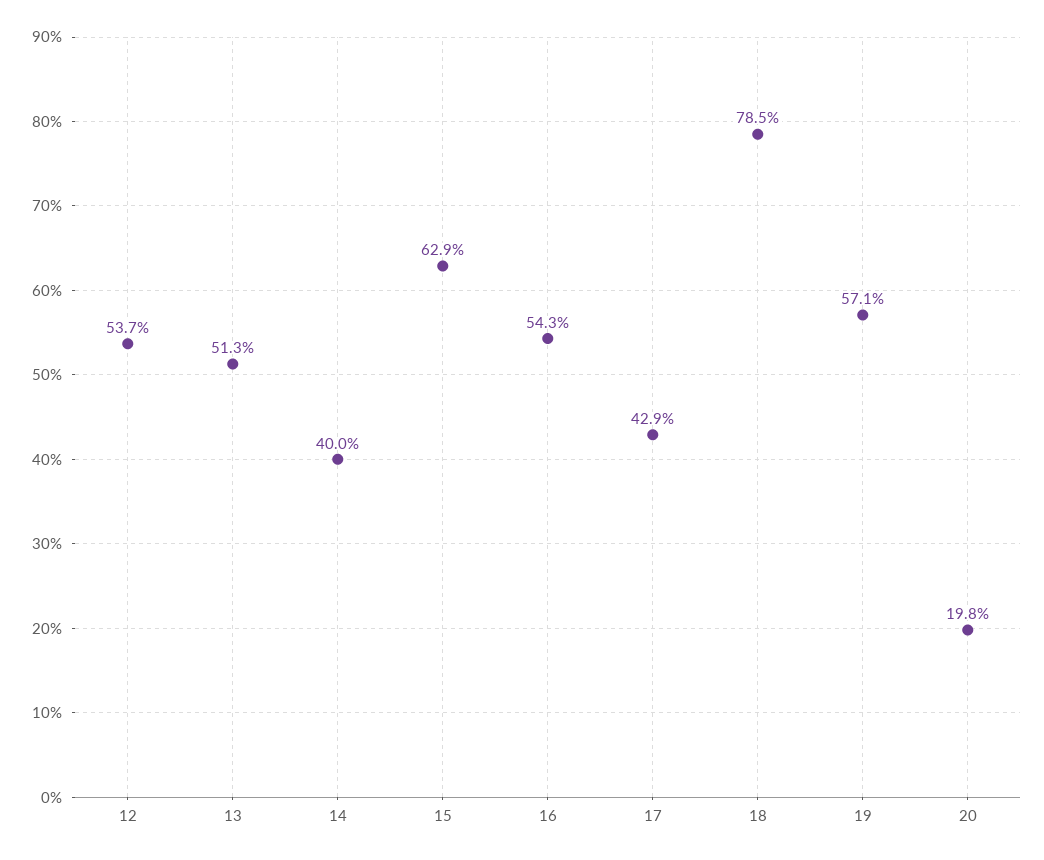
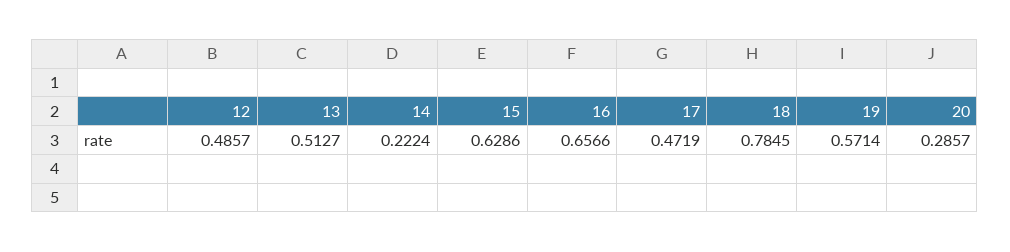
12: 0.537 -> 0.4857
14: 0.4 -> 0.2224
16: 0.543 -> 0.6566
17: 0.429 -> 0.4719
20: 0.198 -> 0.2857

